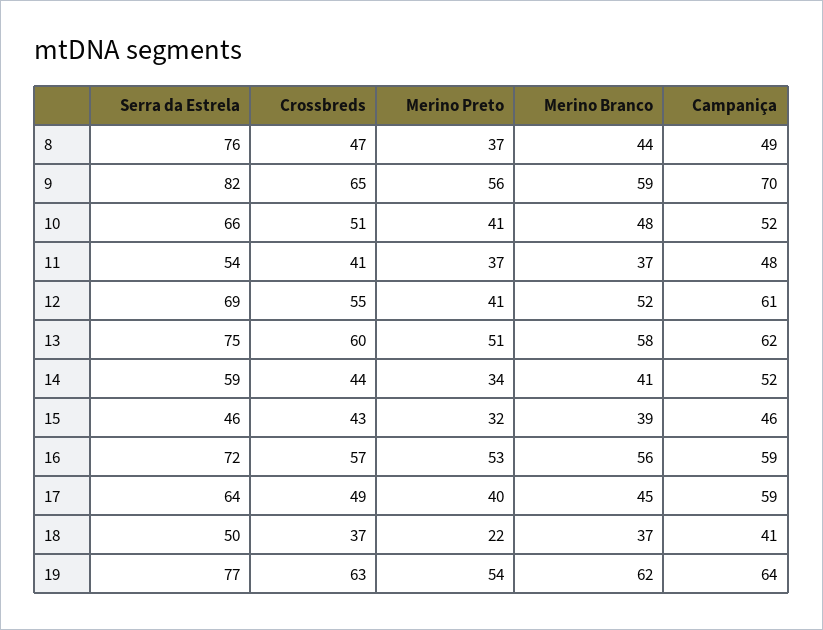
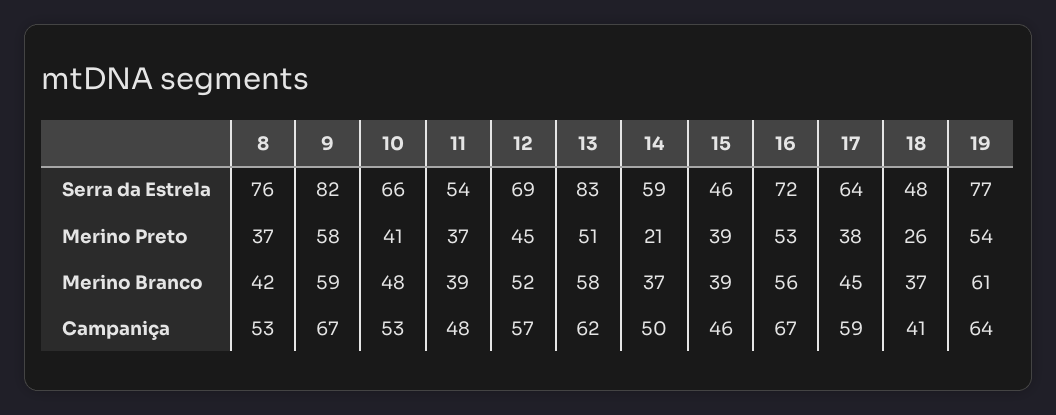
Crossbreds, 8: 47 -> none
Merino Branco, 8: 44 -> 42
Campaniça, 8: 49 -> 53
Crossbreds, 9: 65 -> none
Merino Preto, 9: 56 -> 58
Campaniça, 9: 70 -> 67
Crossbreds, 10: 51 -> none
Campaniça, 10: 52 -> 53
Crossbreds, 11: 41 -> none
Merino Branco, 11: 37 -> 39
Crossbreds, 12: 55 -> none
Merino Preto, 12: 41 -> 45
Campaniça, 12: 61 -> 57
Serra da Estrela, 13: 75 -> 83
Crossbreds, 13: 60 -> none
Crossbreds, 14: 44 -> none
Merino Preto, 14: 34 -> 21
Merino Branco, 14: 41 -> 37
Campaniça, 14: 52 -> 50
Crossbreds, 15: 43 -> none
Merino Preto, 15: 32 -> 39
Crossbreds, 16: 57 -> none
Campaniça, 16: 59 -> 67
Crossbreds, 17: 49 -> none
Merino Preto, 17: 40 -> 38
Serra da Estrela, 18: 50 -> 48
Crossbreds, 18: 37 -> none
Merino Preto, 18: 22 -> 26
Crossbreds, 19: 63 -> none
Merino Branco, 19: 62 -> 61

